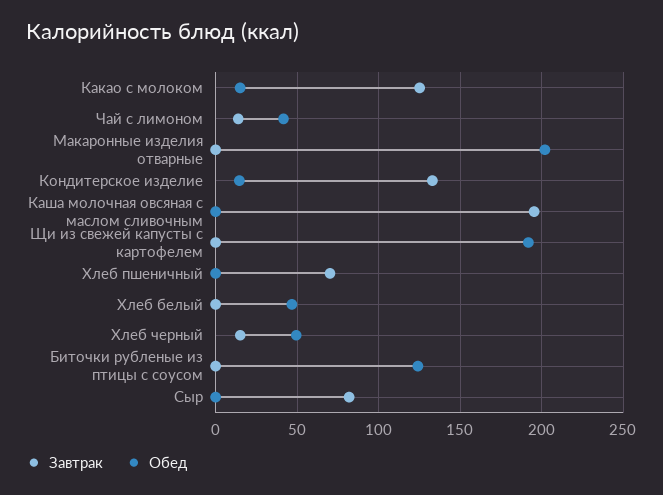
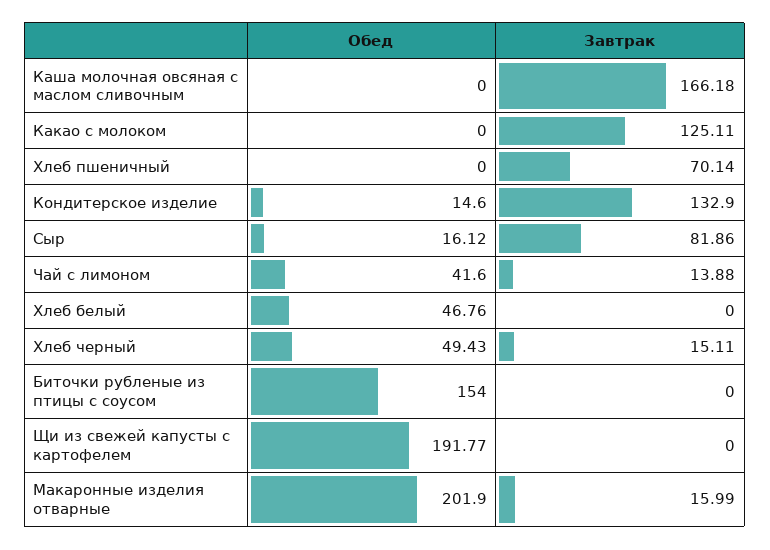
Обед, Какао с молоком: 15 -> 0
Завтрак, Макаронные изделия отварные: 0 -> 15.99
Завтрак, Каша молочная овсяная с маслом сливочным: 195 -> 166.18
Обед, Биточки рубленые из птицы с соусом: 125 -> 154
Обед, Сыр: 0 -> 16.12

